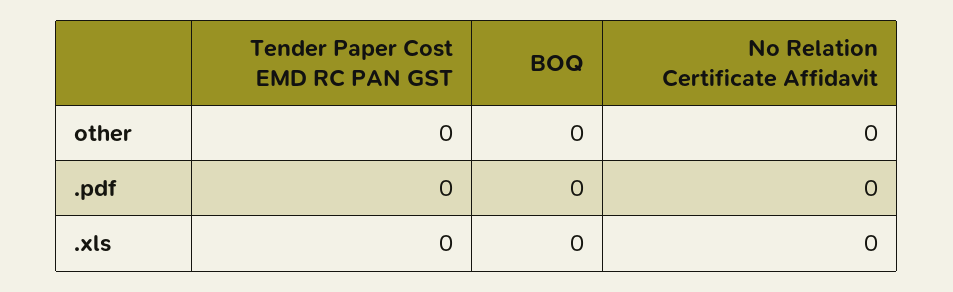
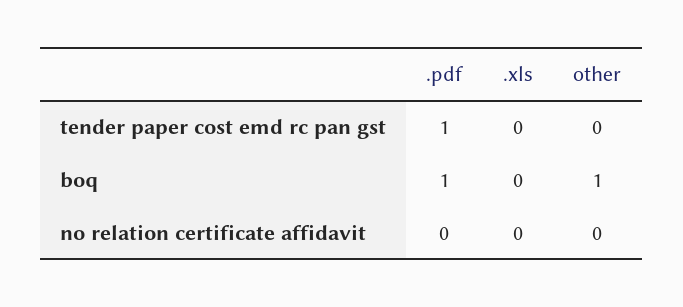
BOQ, other: 0 -> 1
Tender Paper Cost EMD RC PAN GST, .pdf: 0 -> 1
BOQ, .pdf: 0 -> 1

